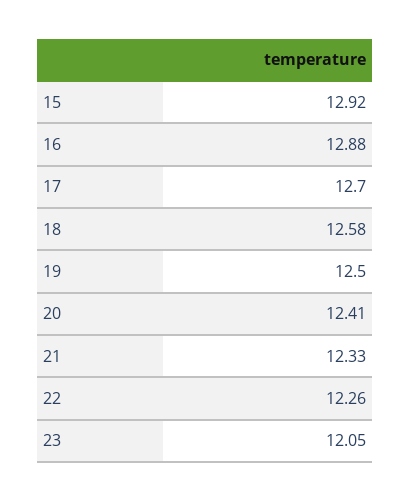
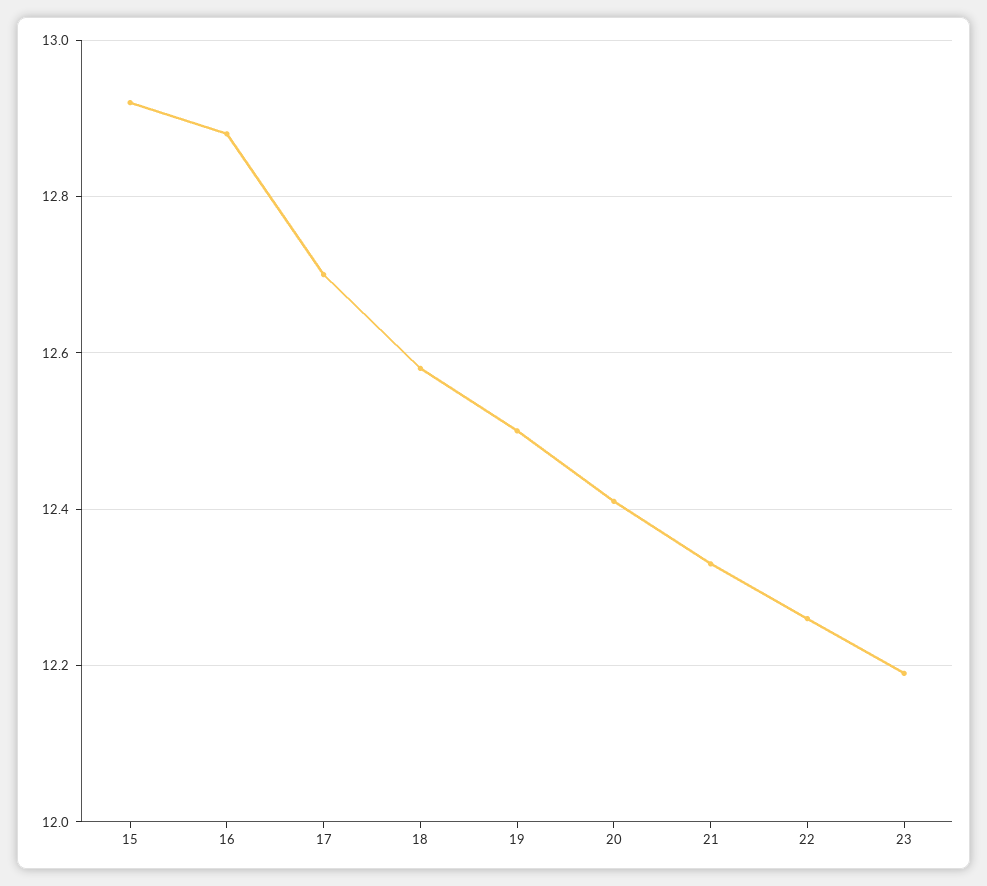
23: 12.05 -> 12.2

